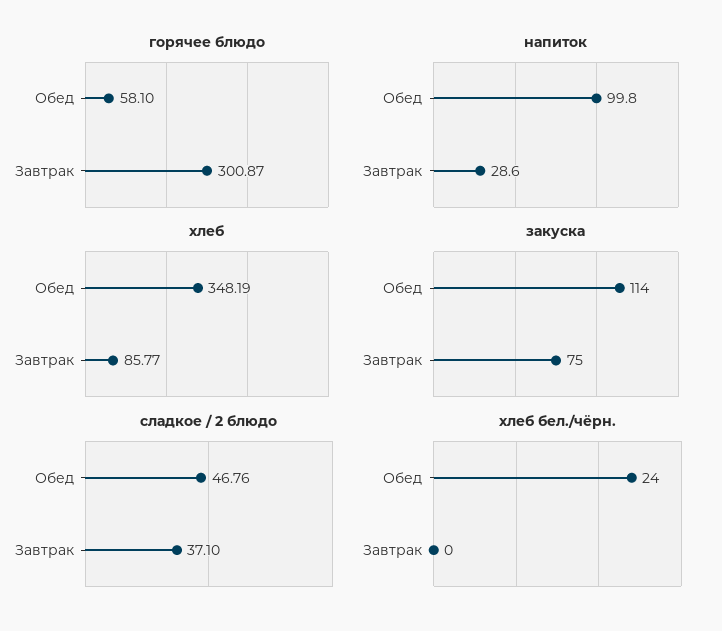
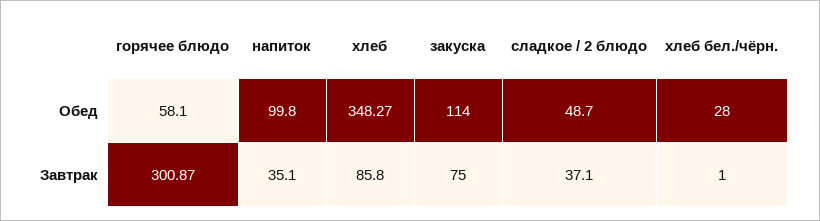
напиток, Завтрак: 28.6 -> 35.1
хлеб, Обед: 348.19 -> 348.27
хлеб, Завтрак: 85.77 -> 85.8
сладкое / 2 блюдо, Обед: 46.76 -> 48.7
хлеб бел./чёрн., Обед: 24 -> 28
хлеб бел./чёрн., Завтрак: 0 -> 1

